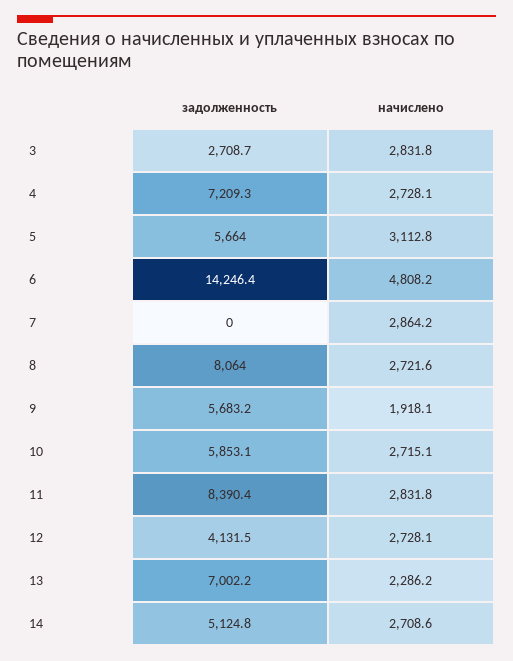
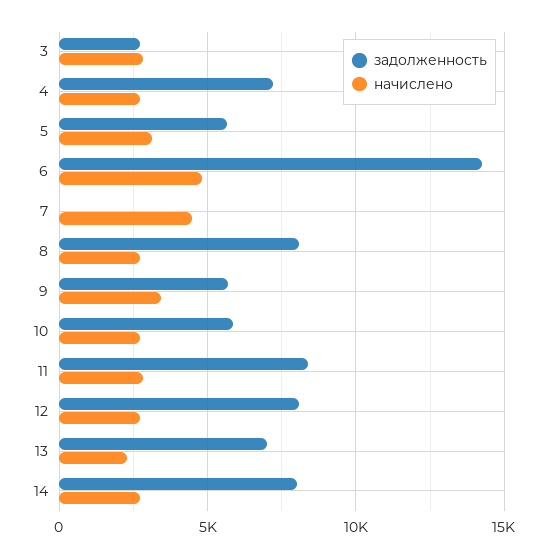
начислено, 7: 2864.2 -> 4500
начислено, 9: 1918.1 -> 3500
задолженность, 12: 4131.5 -> 8000
задолженность, 14: 5124.8 -> 8000

